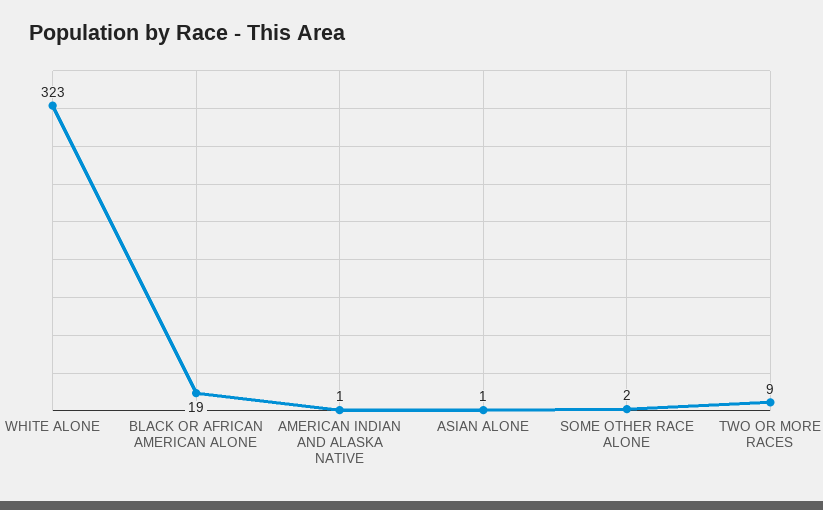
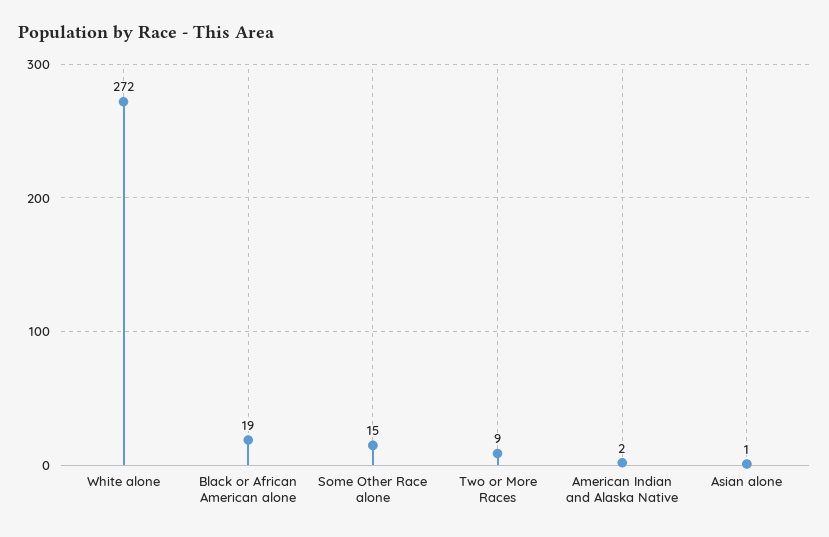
WHITE ALONE: 323 -> 272
AMERICAN INDIAN AND ALASKA NATIVE: 1 -> 2
SOME OTHER RACE ALONE: 2 -> 15

